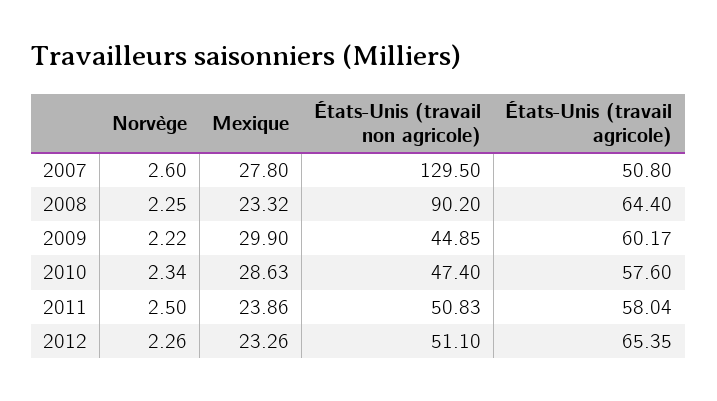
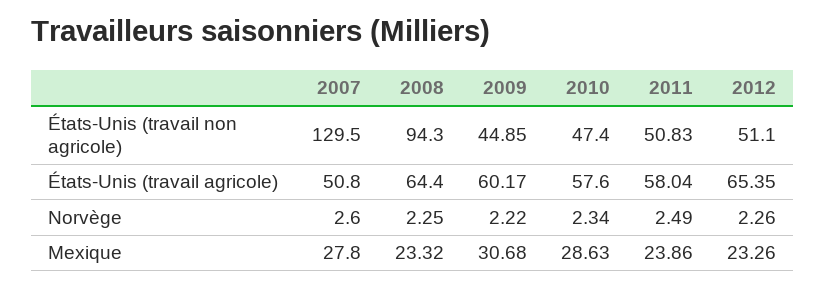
États-Unis (travail non agricole), 2008: 90.2 -> 94.3
Mexique, 2009: 29.9 -> 30.68
Norvège, 2011: 2.5 -> 2.49

